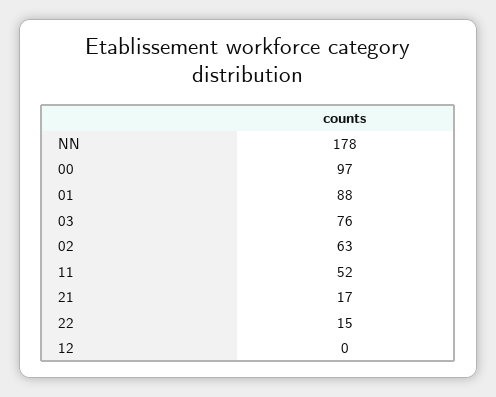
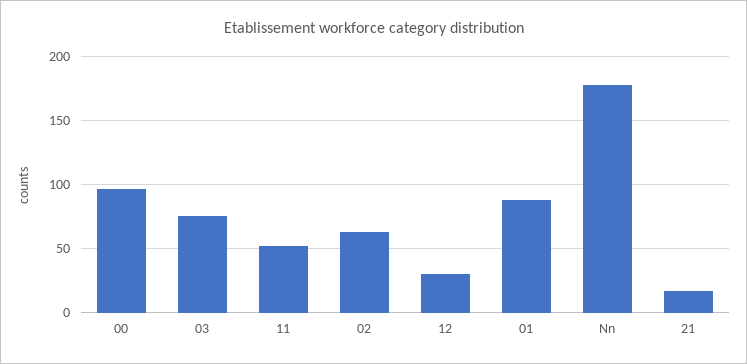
22: 15 -> none
12: 0 -> 30

